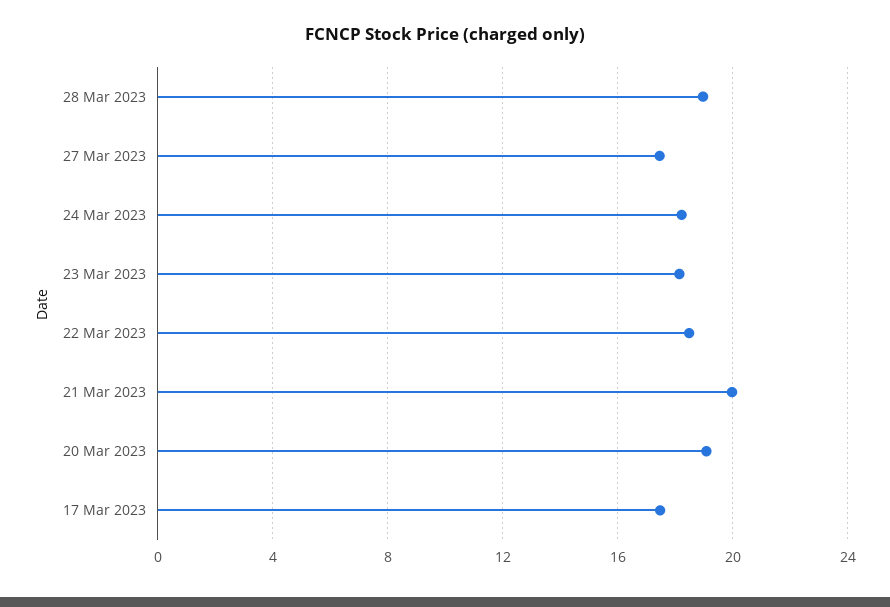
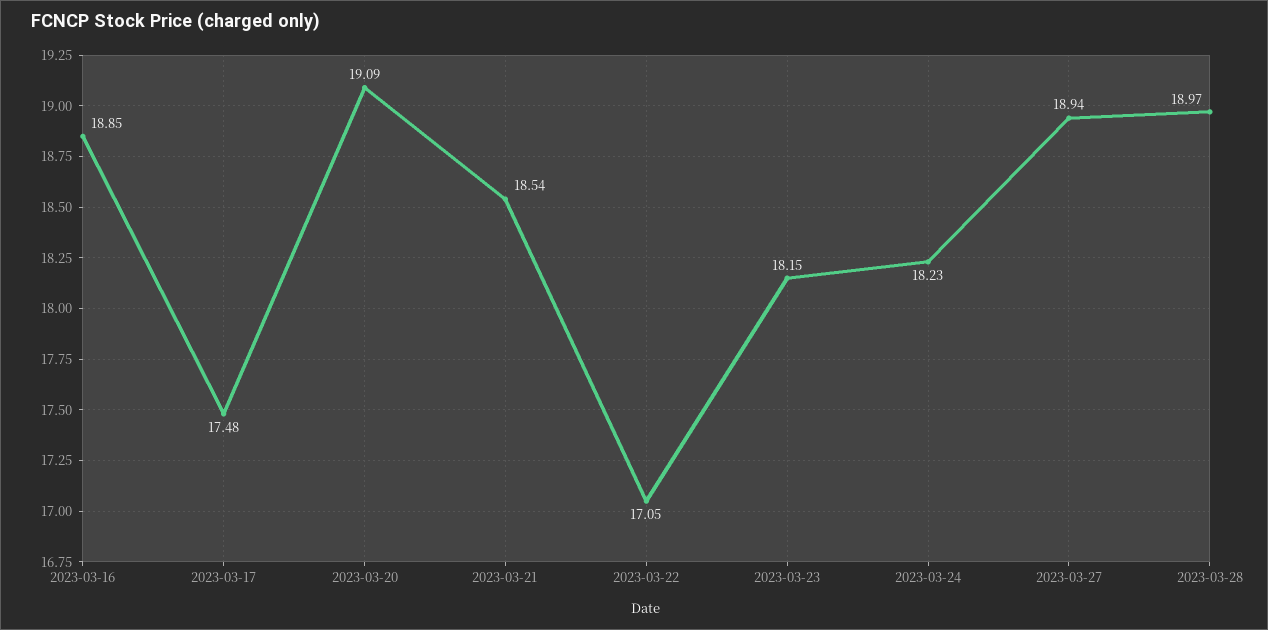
27 Mar 2023: 17.5 -> 18.94
22 Mar 2023: 18.5 -> 17.05
21 Mar 2023: 20 -> 18.54
2023-03-16: none -> 18.85

